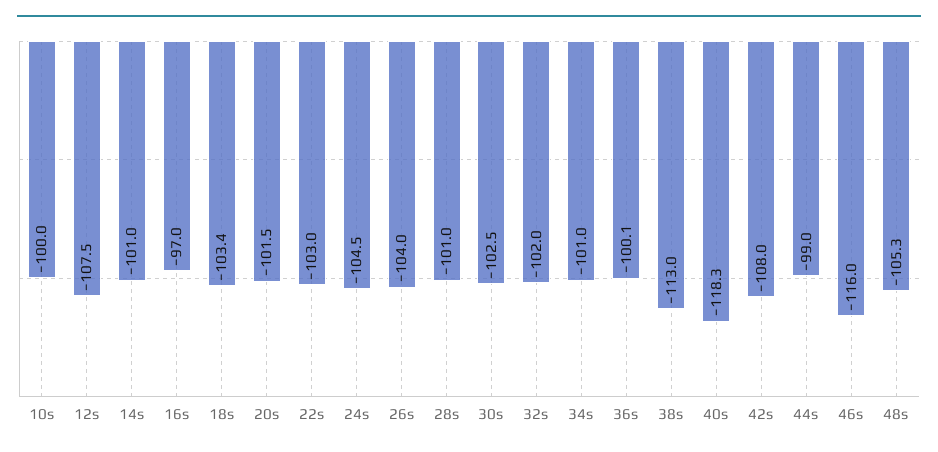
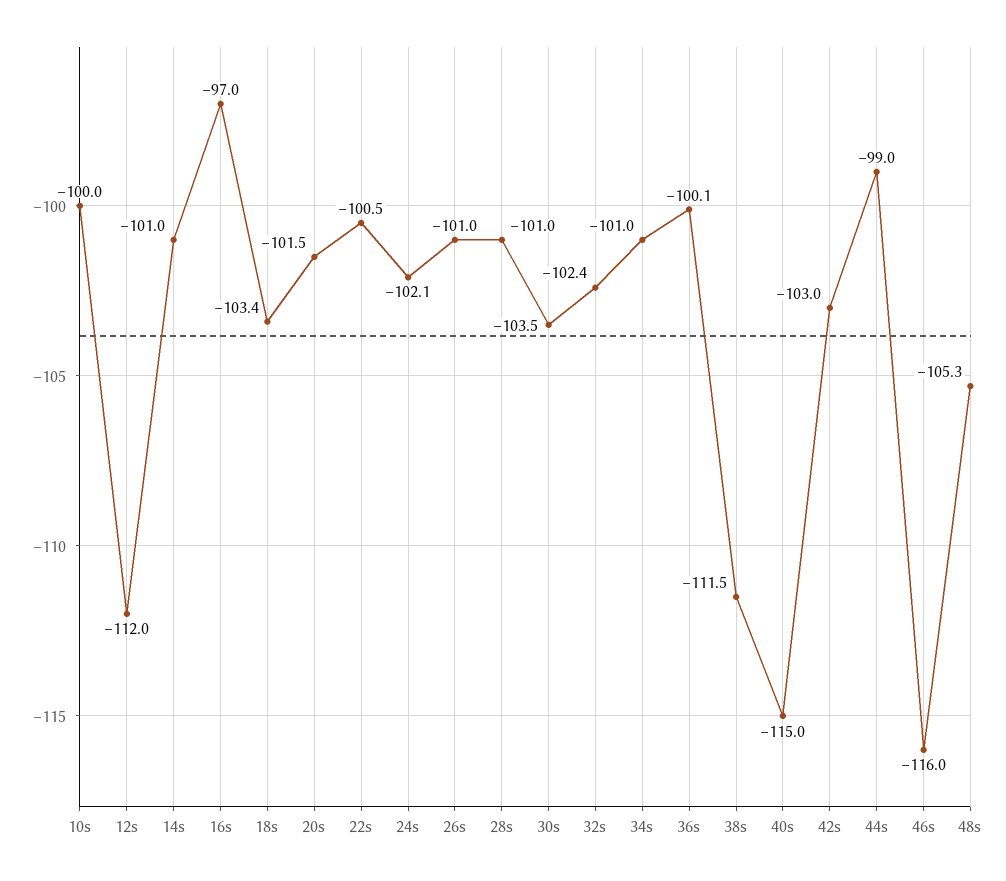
12s: -107.5 -> -112
22s: -103 -> -100.5
24s: -104.5 -> -102.1
26s: -104 -> -101
30s: -102.5 -> -103.5
32s: -102 -> -102.4
38s: -113 -> -111.5
40s: -118.3 -> -115
42s: -108 -> -103

